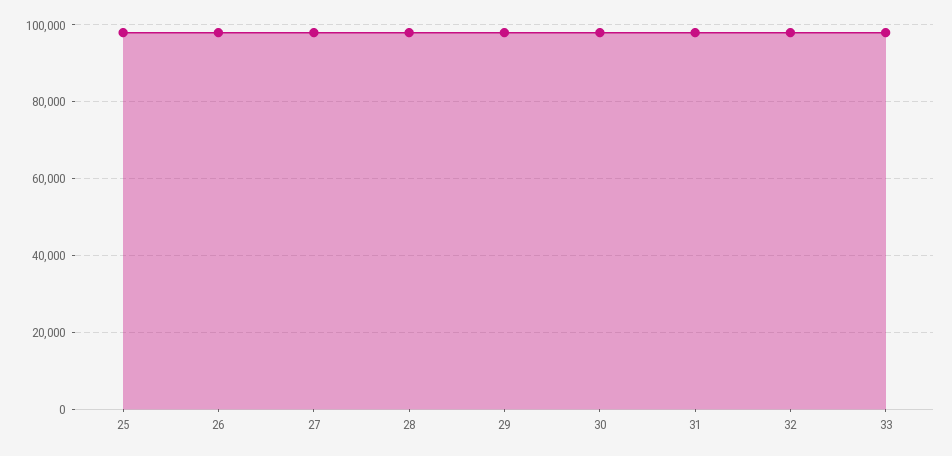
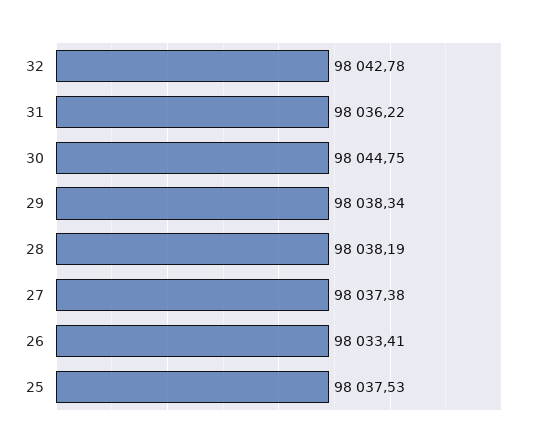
33: 98000 -> none

